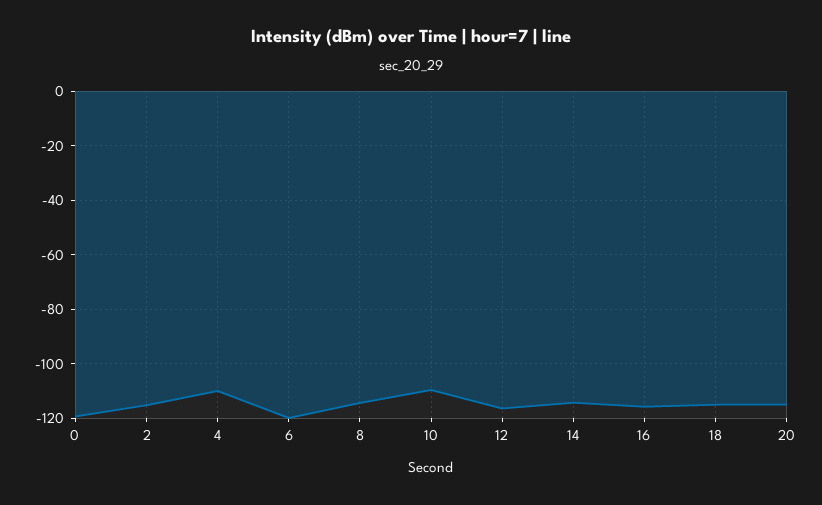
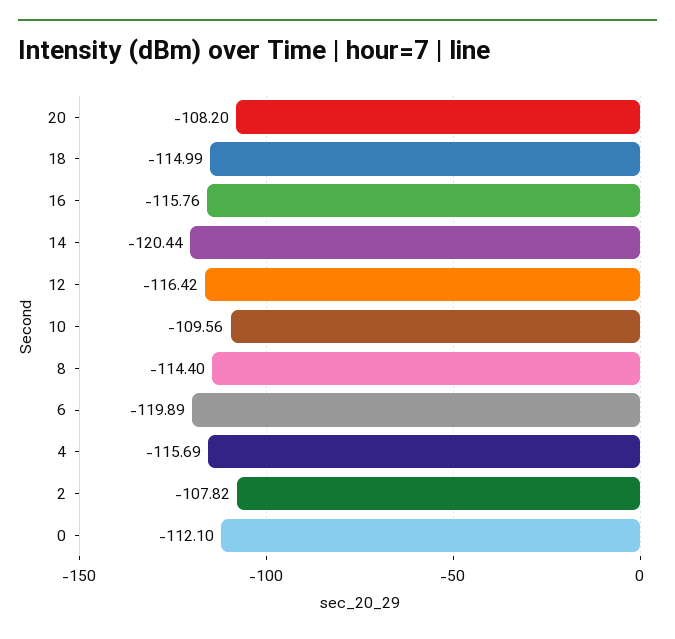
0: -120 -> -112.1
2: -115 -> -107.82
4: -110 -> -115.69
14: -115 -> -120.44
20: -115 -> -108.2

